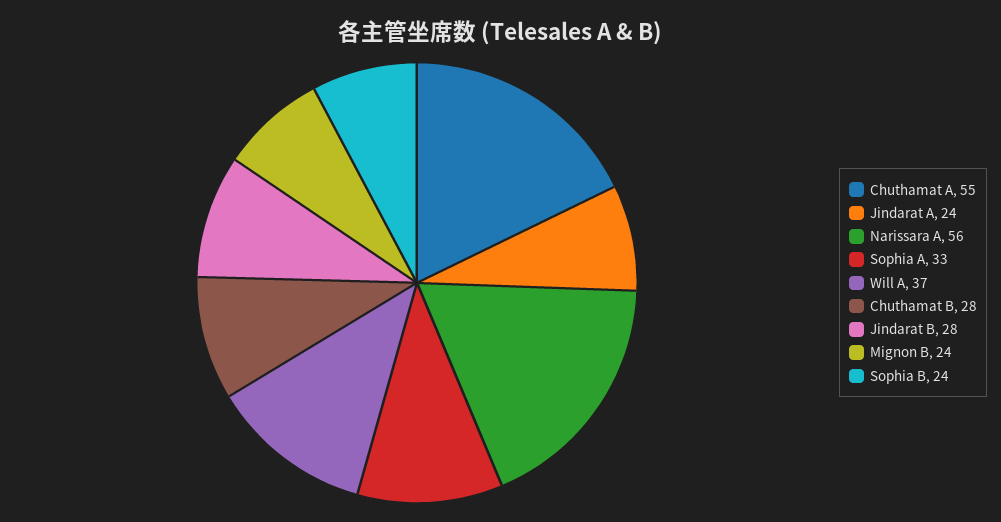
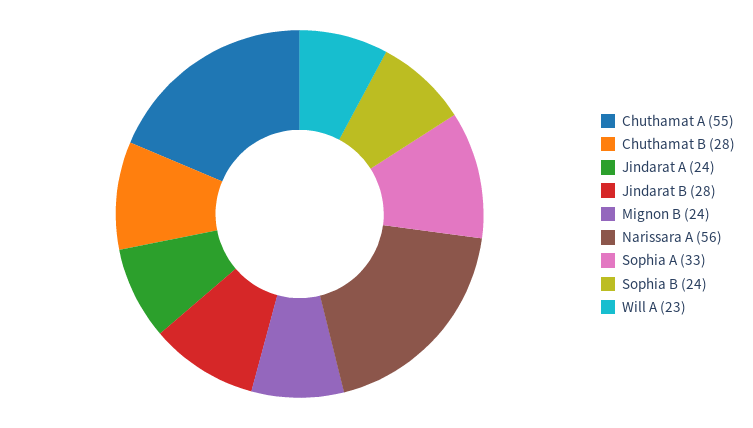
Will A: 37 -> 23

